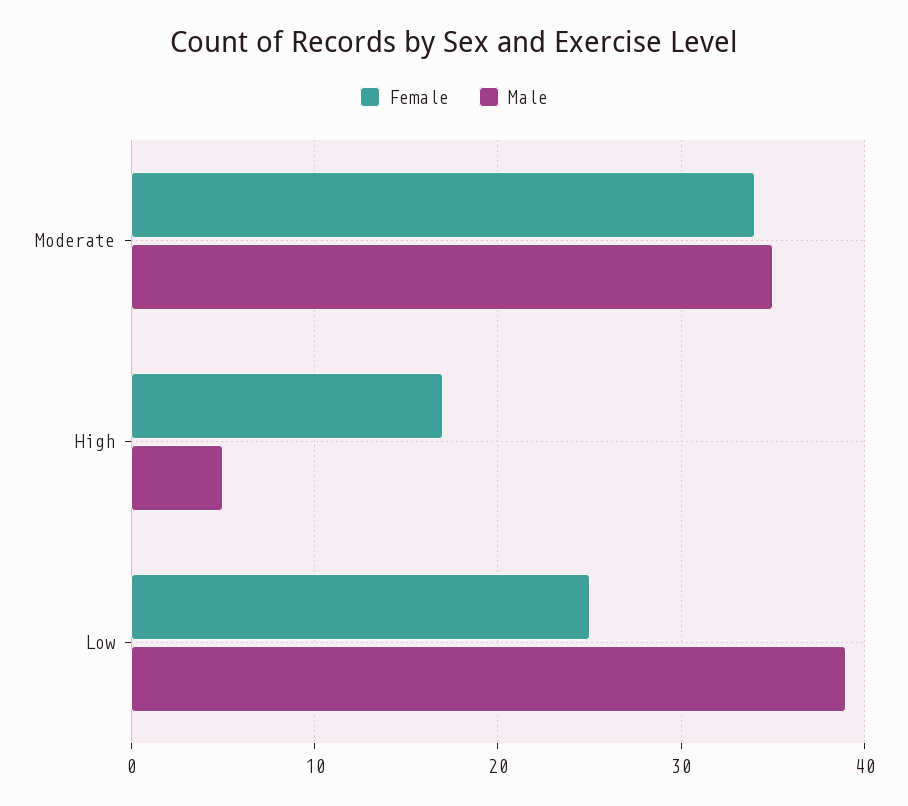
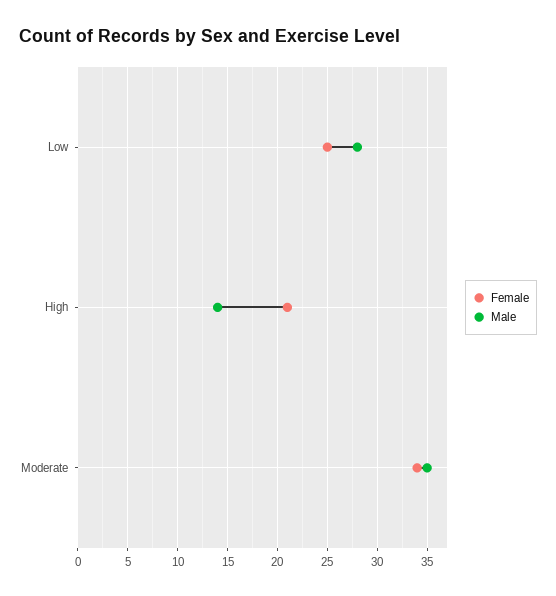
Female, High: 17 -> 21
Male, High: 5 -> 14
Male, Low: 39 -> 28

